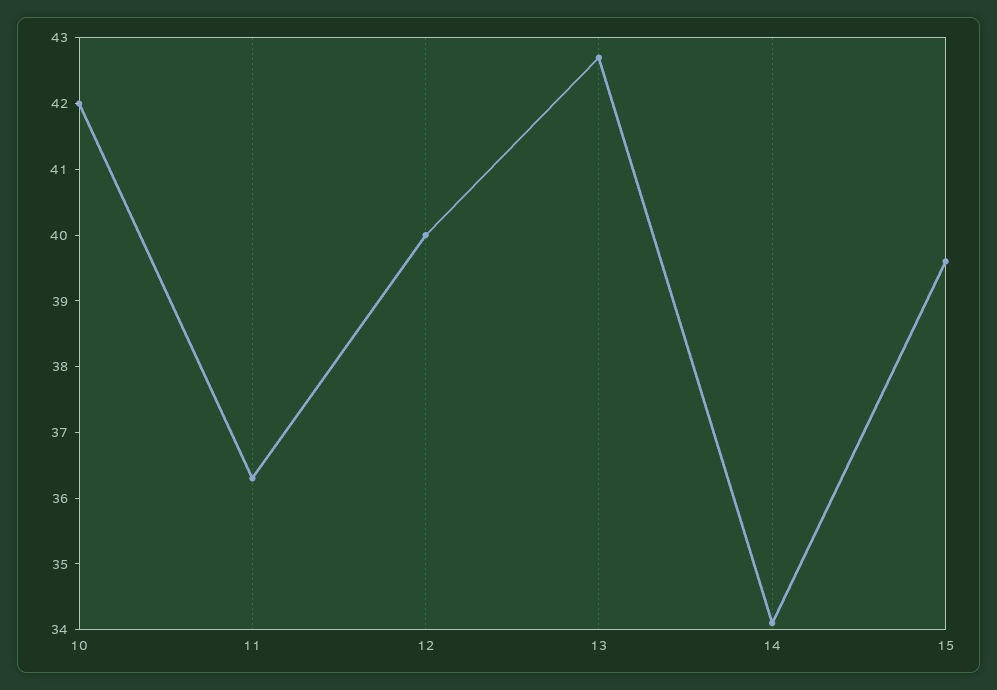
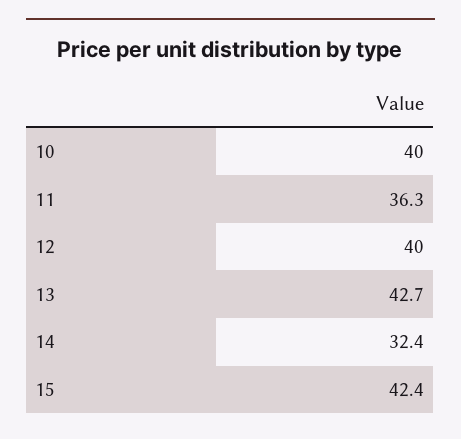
10: 42 -> 40
14: 34 -> 32.4
15: 39.5 -> 42.4

